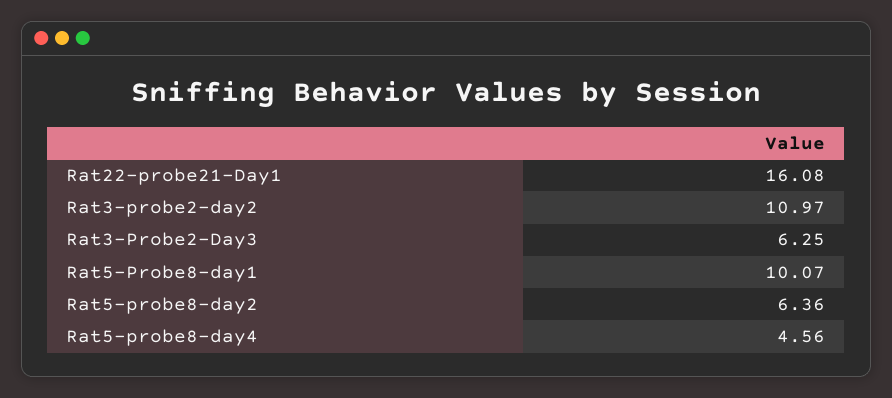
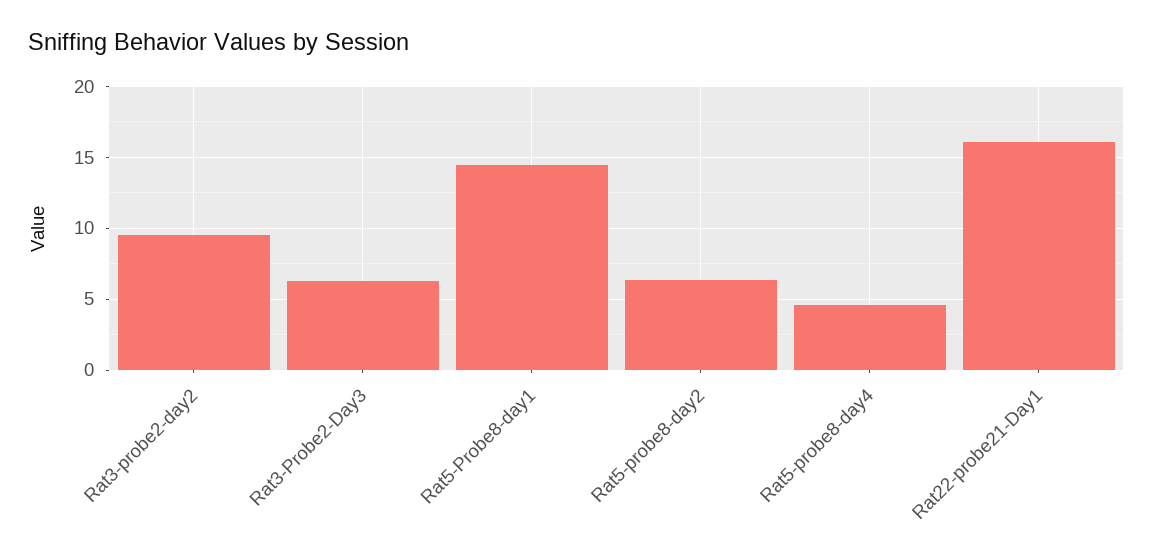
Rat3-probe2-day2: 10.97 -> 9.5
Rat5-Probe8-day1: 10.07 -> 14.5

